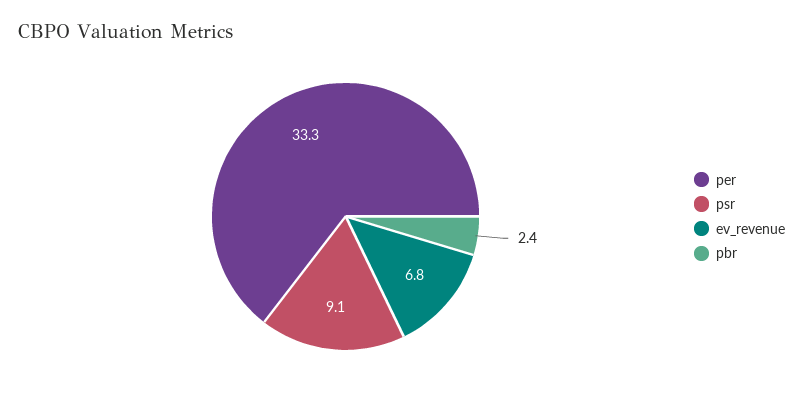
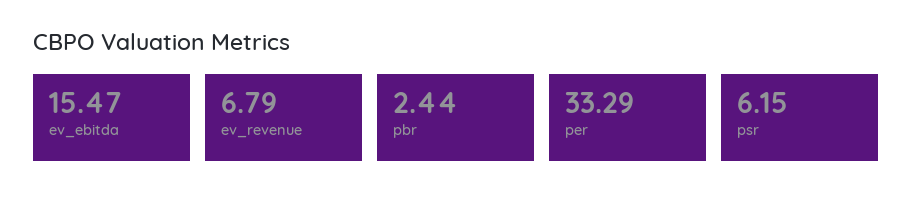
psr: 9.1 -> 6.15
ev_ebitda: none -> 15.47

